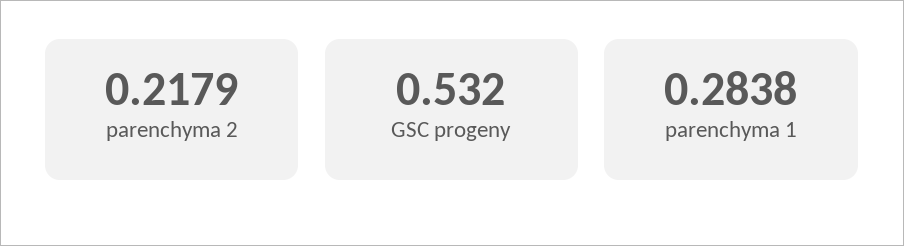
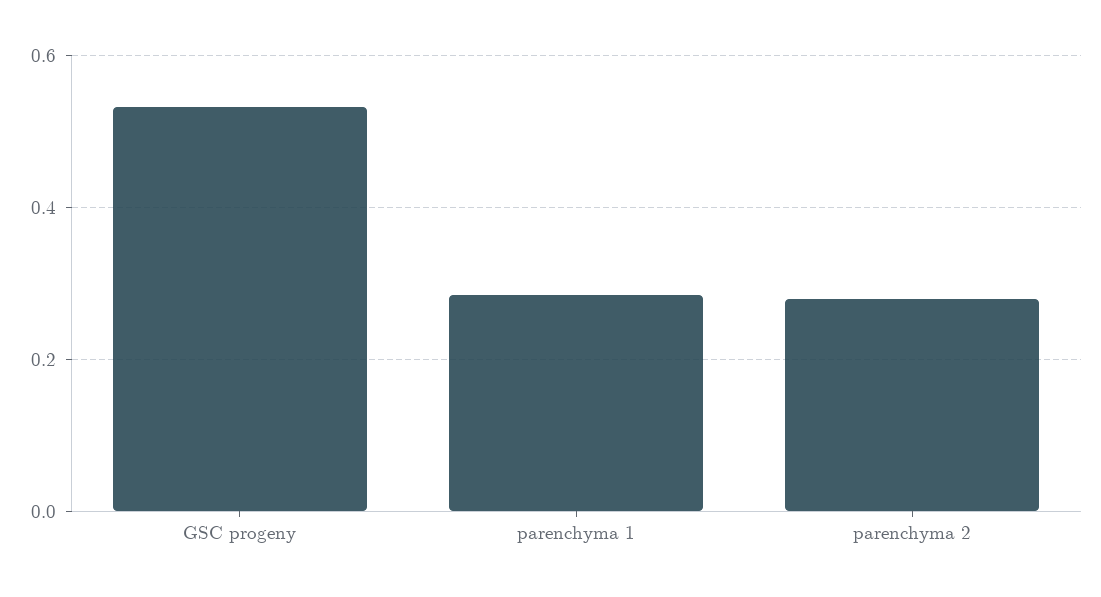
parenchyma 2: 0.2179 -> 0.28

